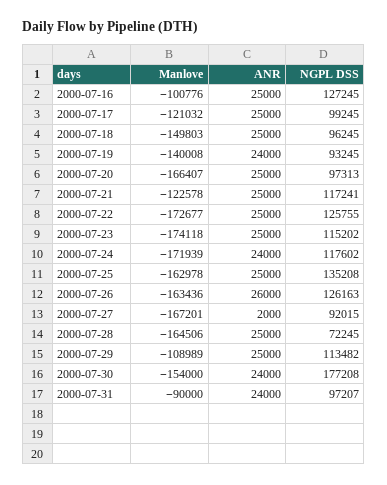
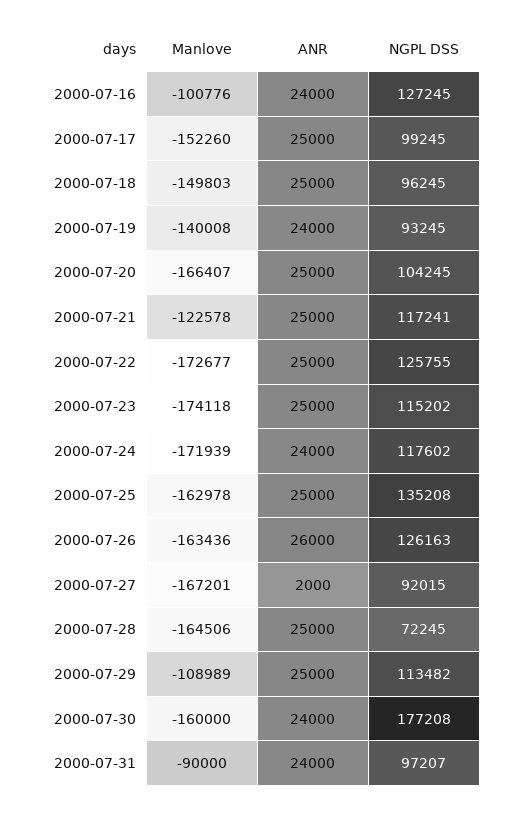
ANR, 2000-07-16: 25000 -> 24000
Manlove, 2000-07-17: -121032 -> -152260
NGPL DSS, 2000-07-20: 97313 -> 104245
Manlove, 2000-07-30: -154000 -> -160000

